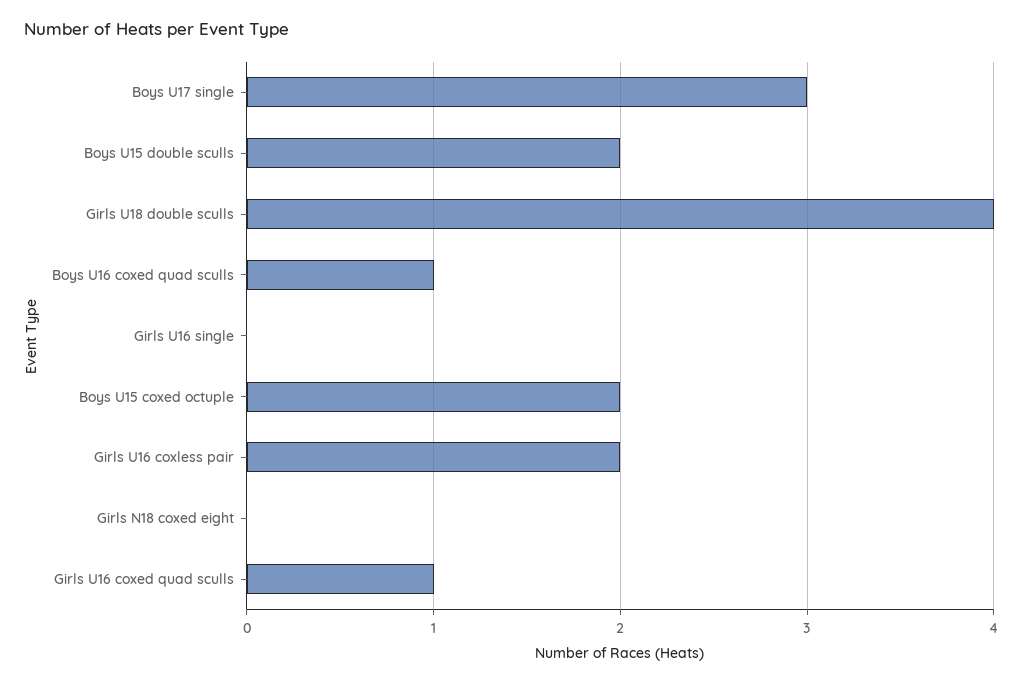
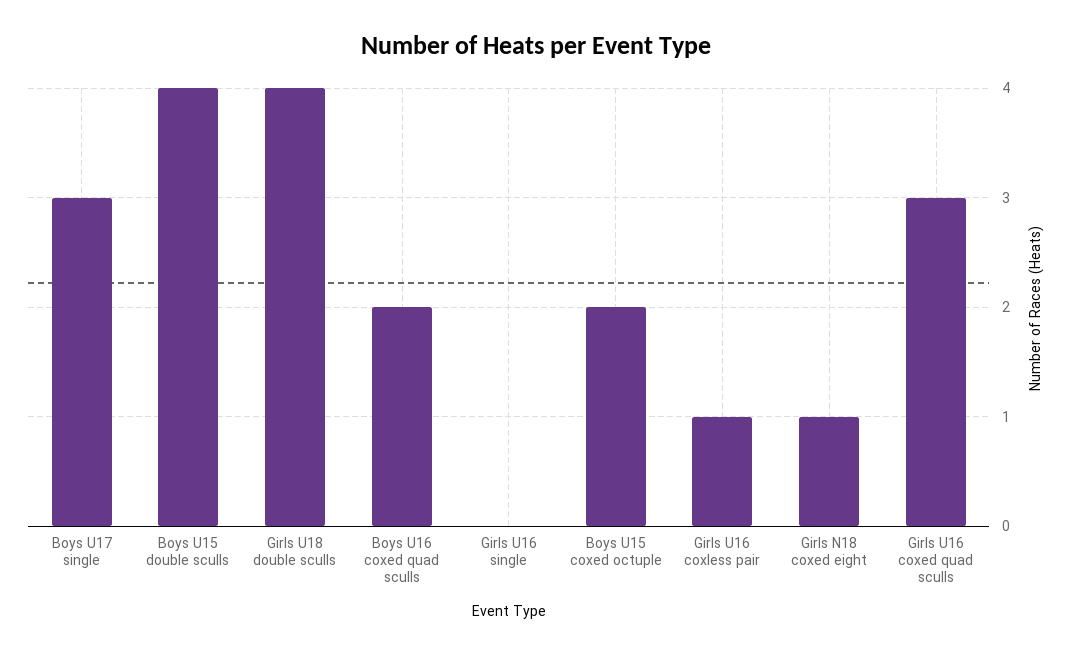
Boys U15 double sculls: 2 -> 4
Boys U16 coxed quad sculls: 1 -> 2
Girls U16 coxless pair: 2 -> 1
Girls N18 coxed eight: 0 -> 1
Girls U16 coxed quad sculls: 1 -> 3

